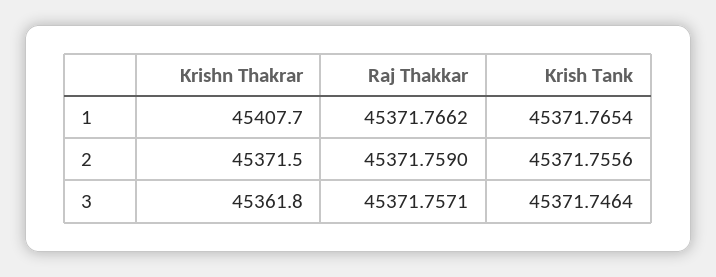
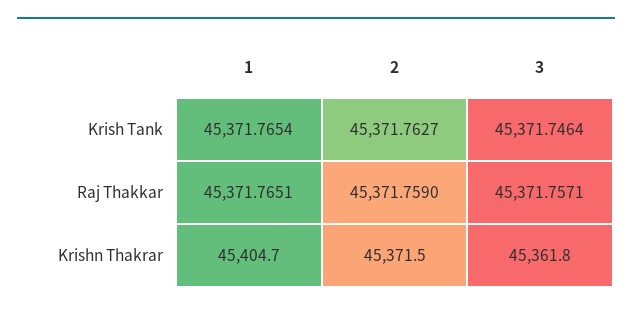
Krishn Thakrar, 1: 45407.7 -> 45404.7
Raj Thakkar, 1: 45371.7662 -> 45371.7651
Krish Tank, 2: 45371.7556 -> 45371.7627

